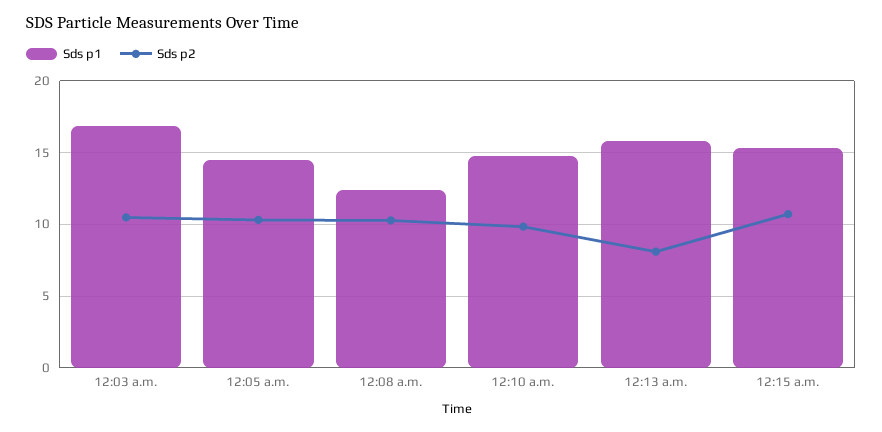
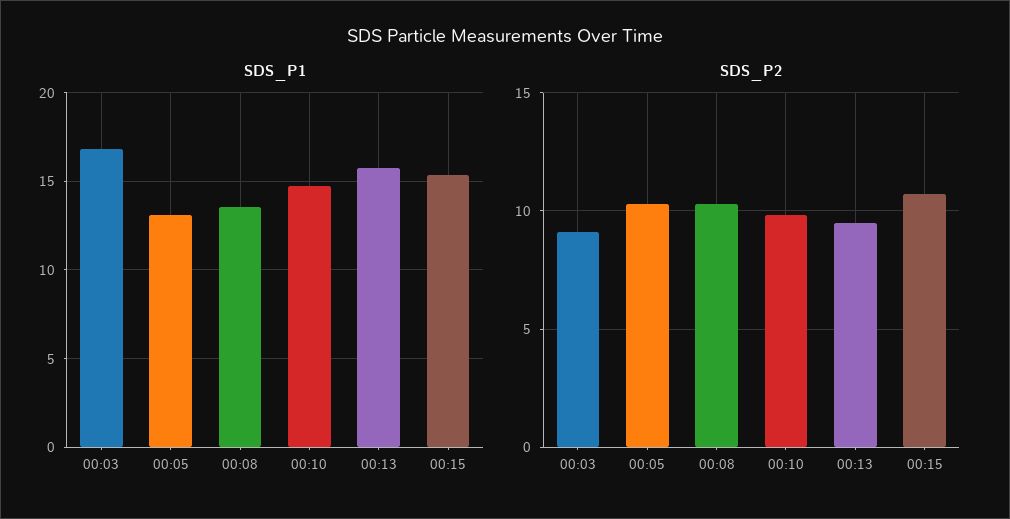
Sds p2, 12:03 a.m.: 10.5 -> 9
Sds p1, 12:05 a.m.: 14.5 -> 13
Sds p1, 12:08 a.m.: 12.5 -> 13.5
Sds p2, 12:13 a.m.: 8 -> 9.5

